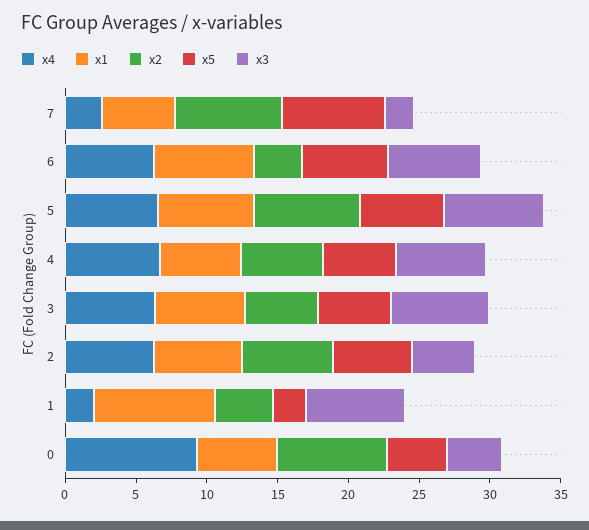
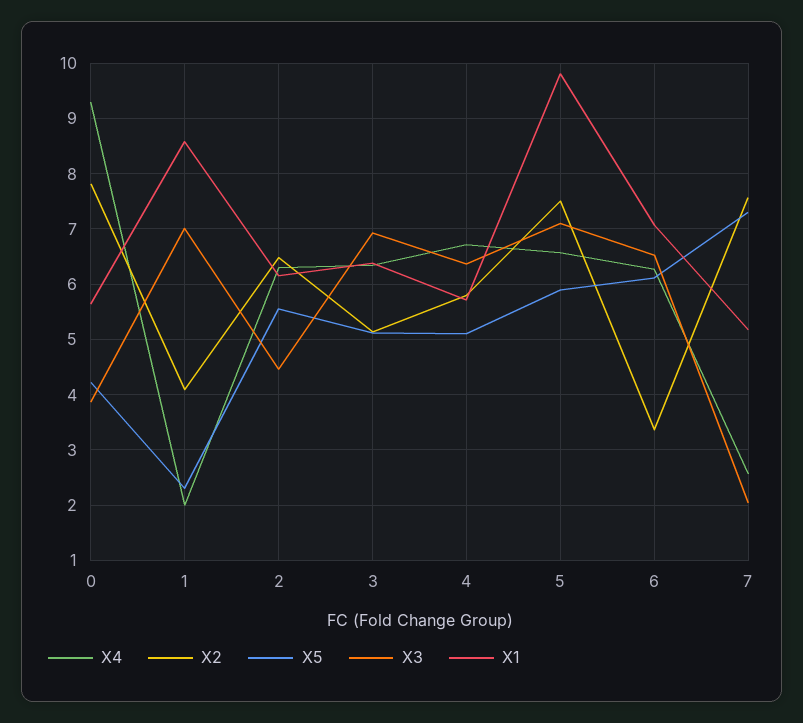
x1, 5: 7 -> 9.8

